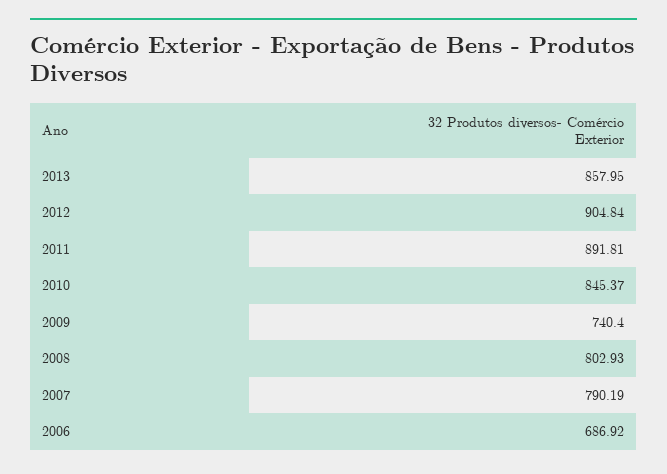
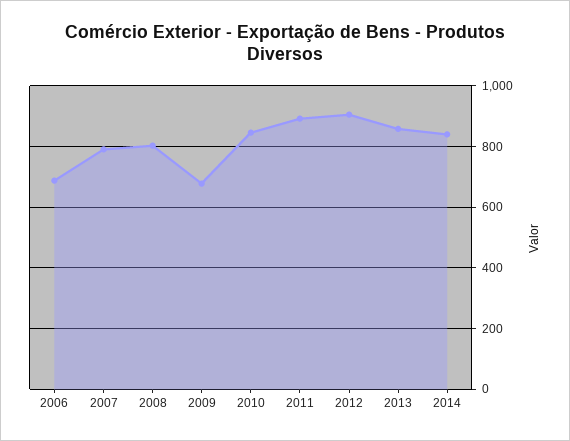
2009: 740.4 -> 680
2014: none -> 840

